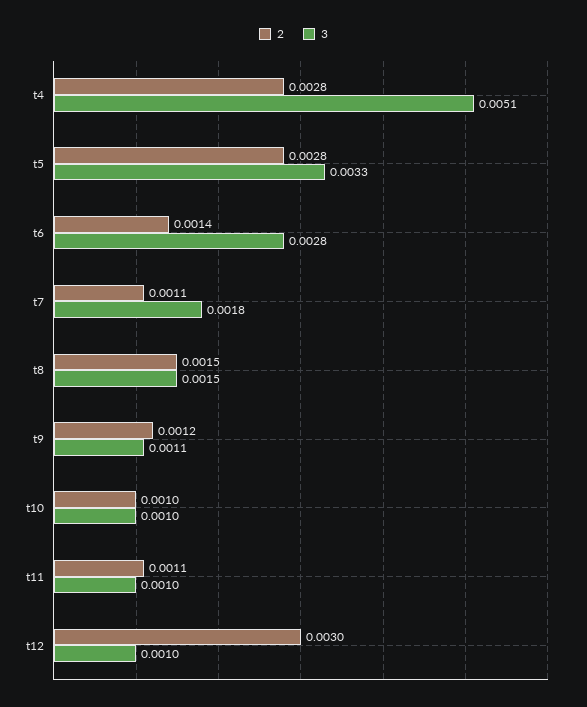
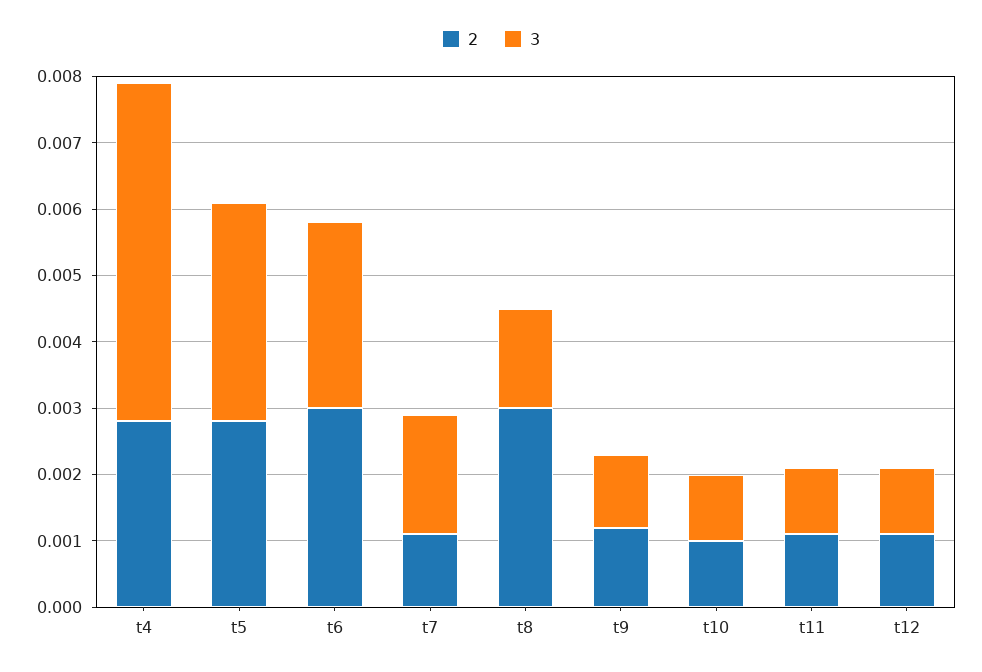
2, t6: 0.0014 -> 0.003
2, t8: 0.0015 -> 0.003
2, t12: 0.003 -> 0.001

